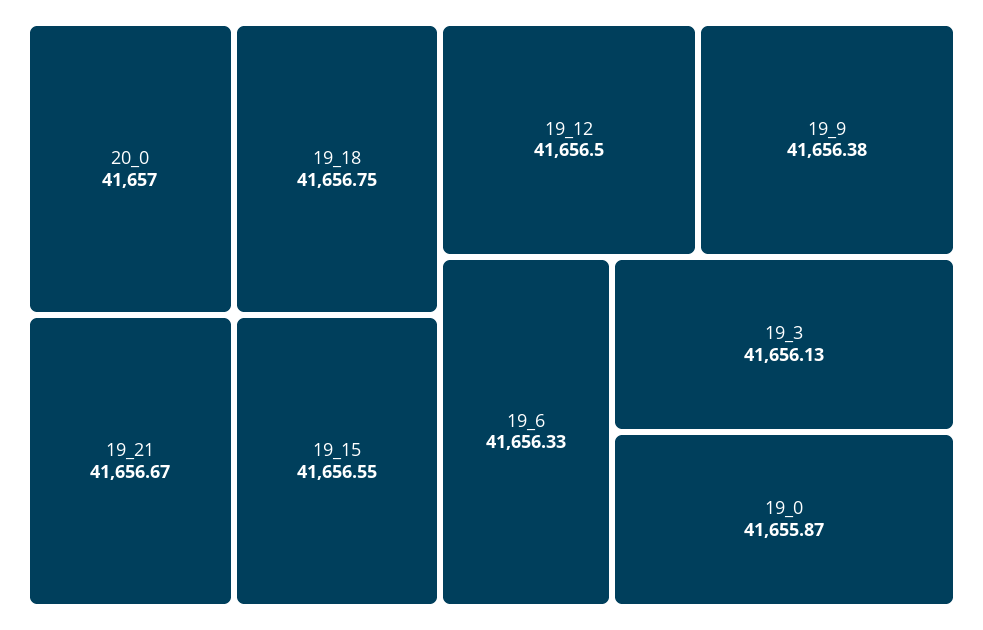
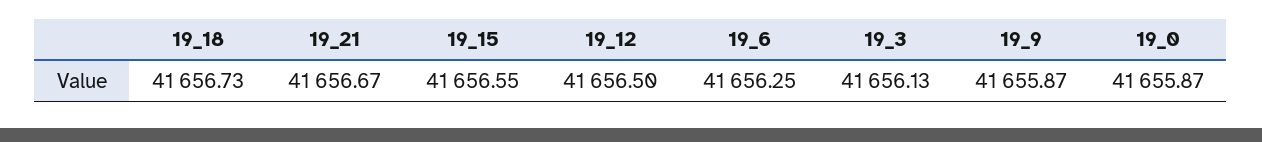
20_0: 41657 -> none
19_18: 41656.75 -> 41656.73
19_9: 41656.38 -> 41655.87
19_6: 41656.33 -> 41656.25

